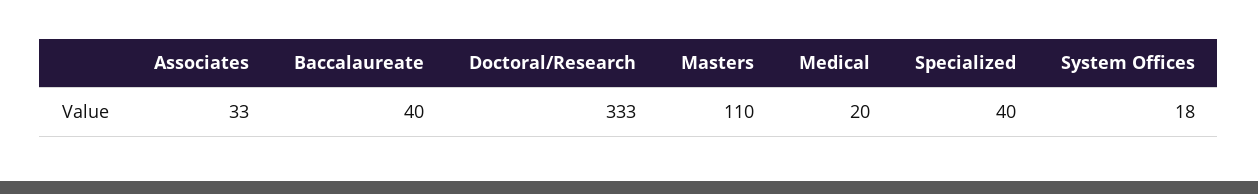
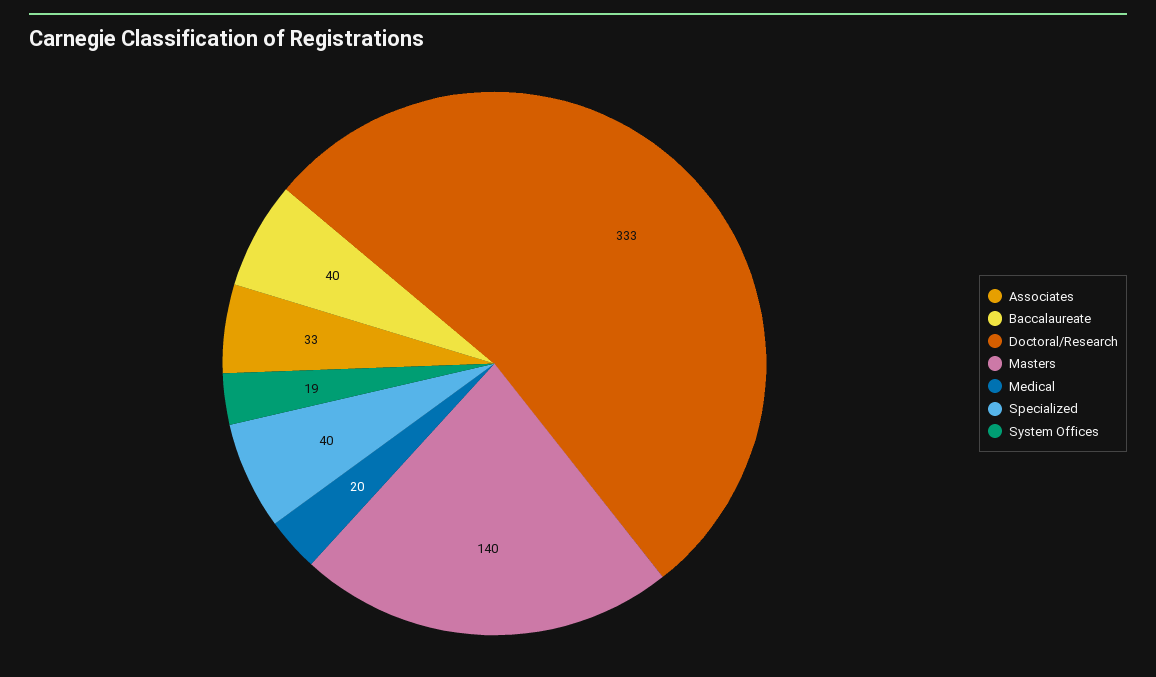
Masters: 110 -> 140
System Offices: 18 -> 19

